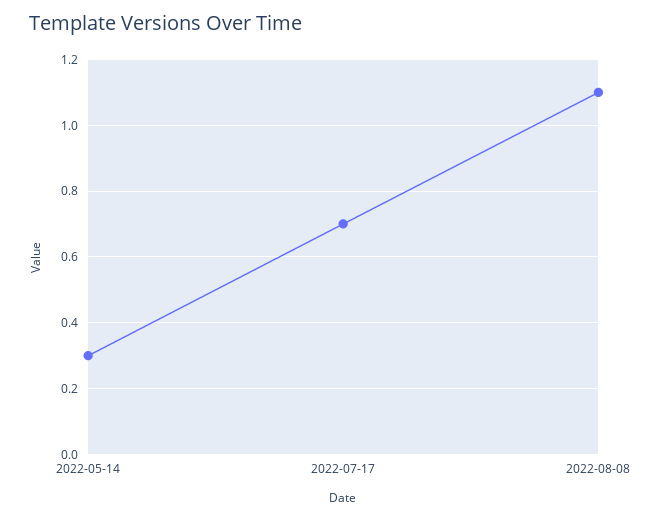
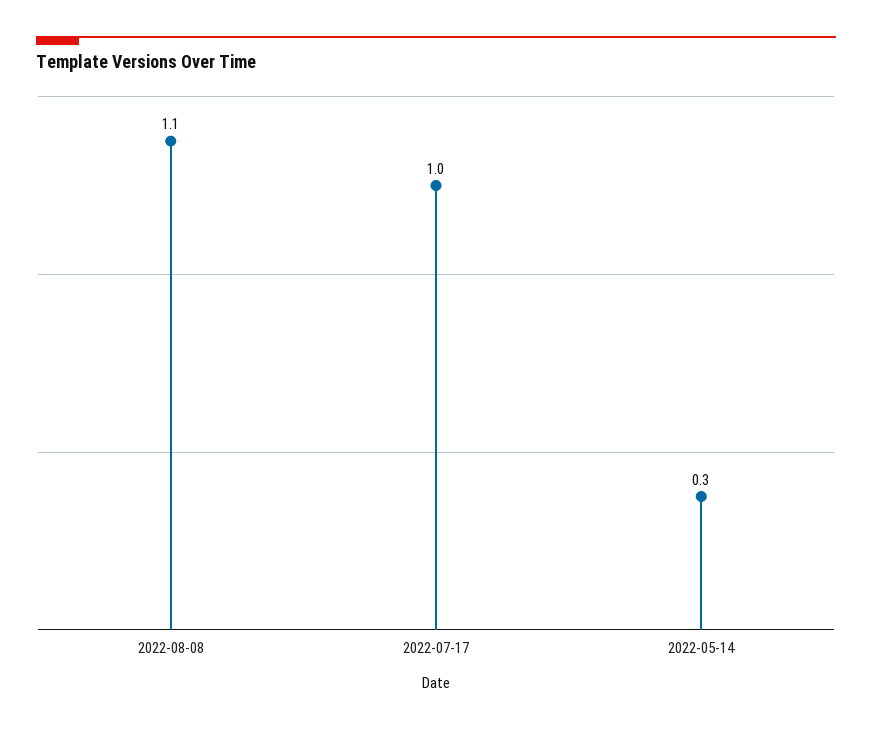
2022-07-17: 0.7 -> 1

